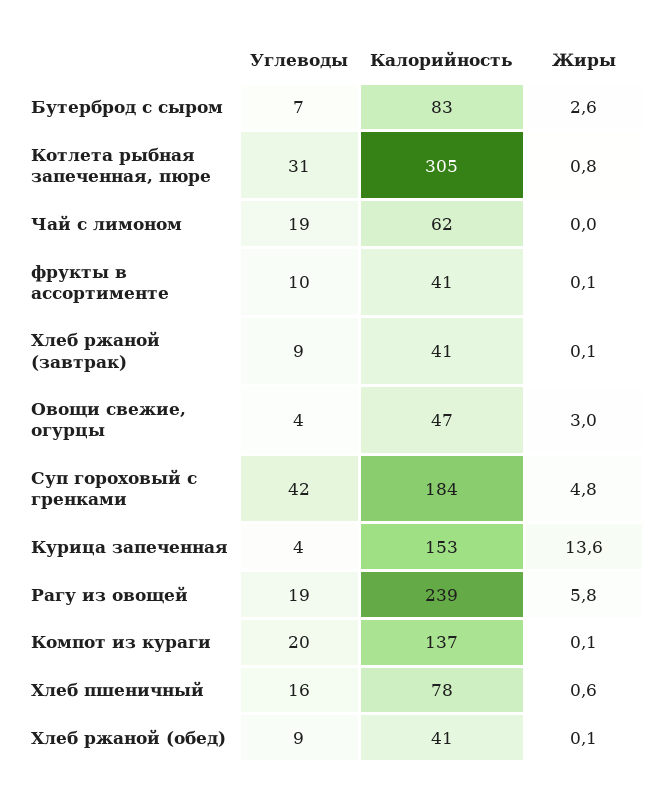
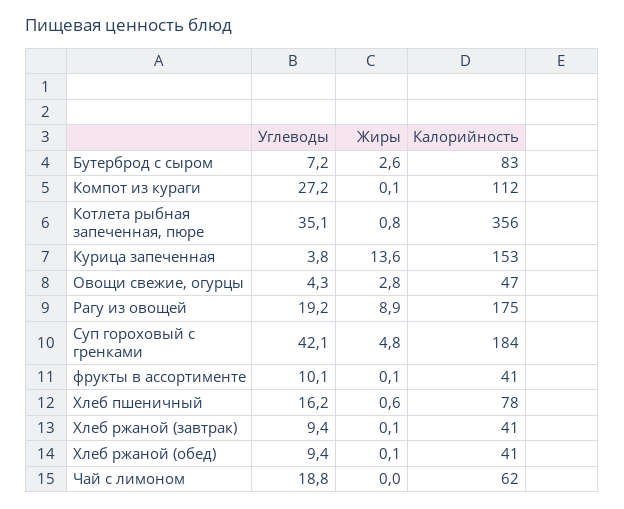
Углеводы, Котлета рыбная запеченная, пюре: 31 -> 35.1
Калорийность, Котлета рыбная запеченная, пюре: 305 -> 356
Жиры, Овощи свежие, огурцы: 3 -> 2.8
Калорийность, Рагу из овощей: 239 -> 175
Жиры, Рагу из овощей: 5.8 -> 8.9
Углеводы, Компот из кураги: 20 -> 27.2
Калорийность, Компот из кураги: 137 -> 112

